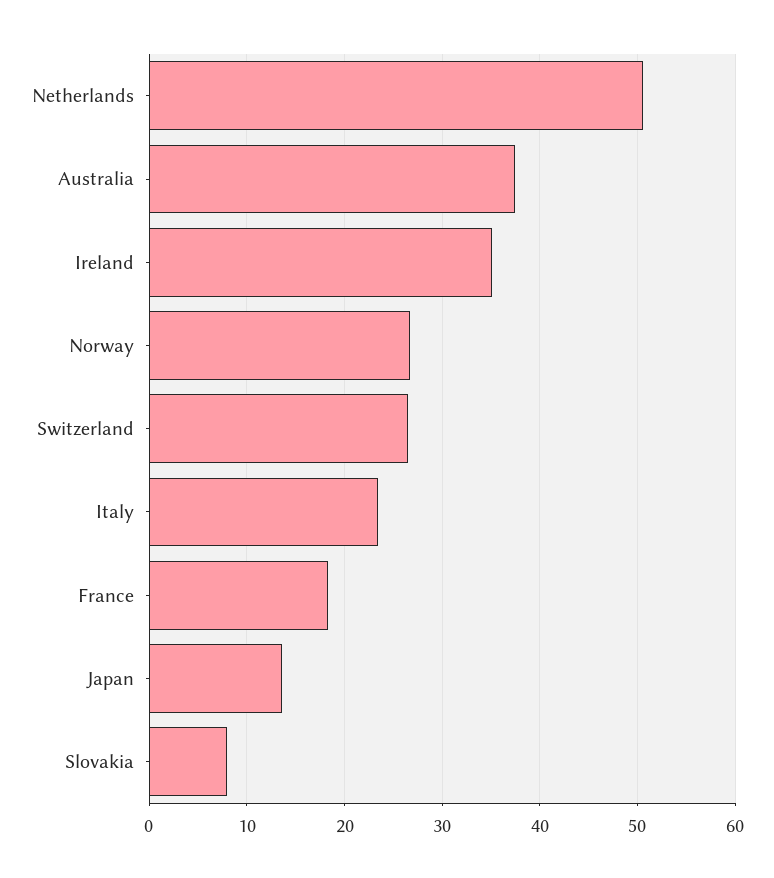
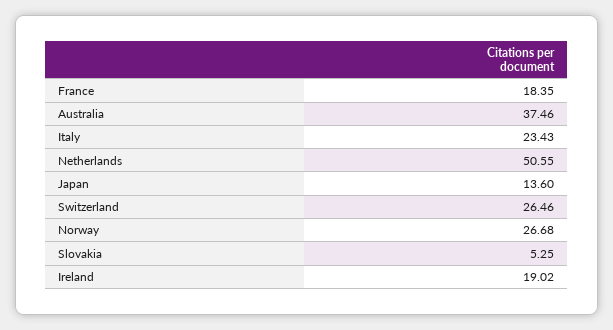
Ireland: 35 -> 19.02
Slovakia: 8 -> 5.25

